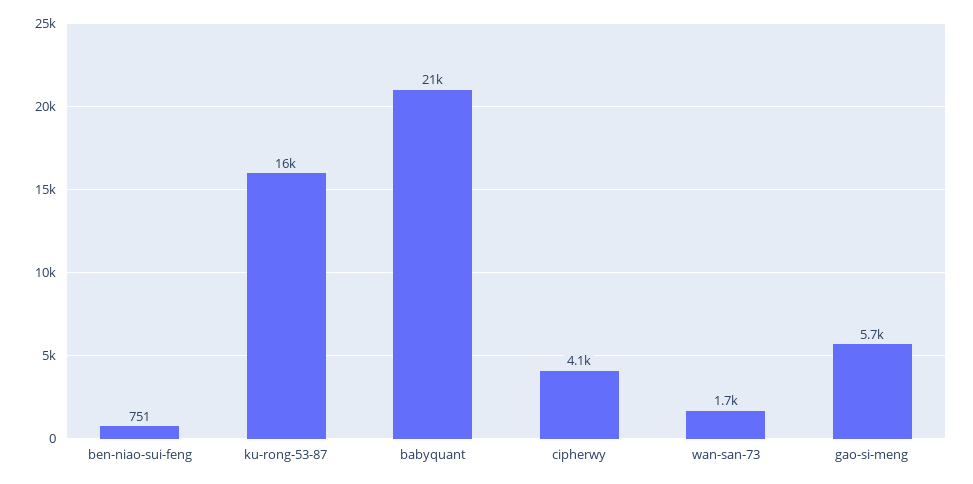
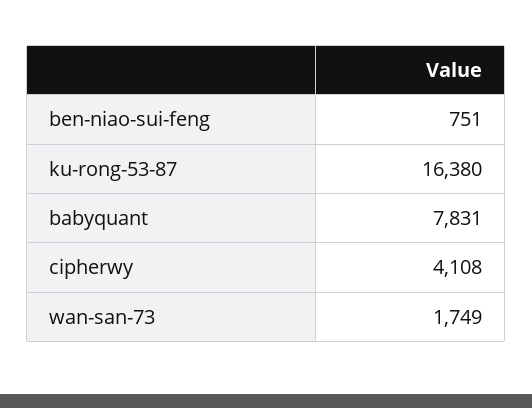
babyquant: 21000 -> 7831
gao-si-meng: 5700 -> none

